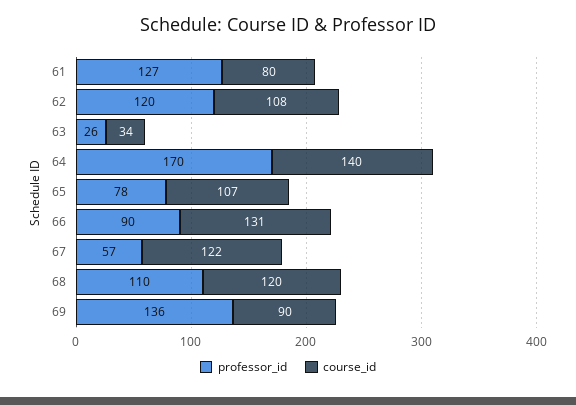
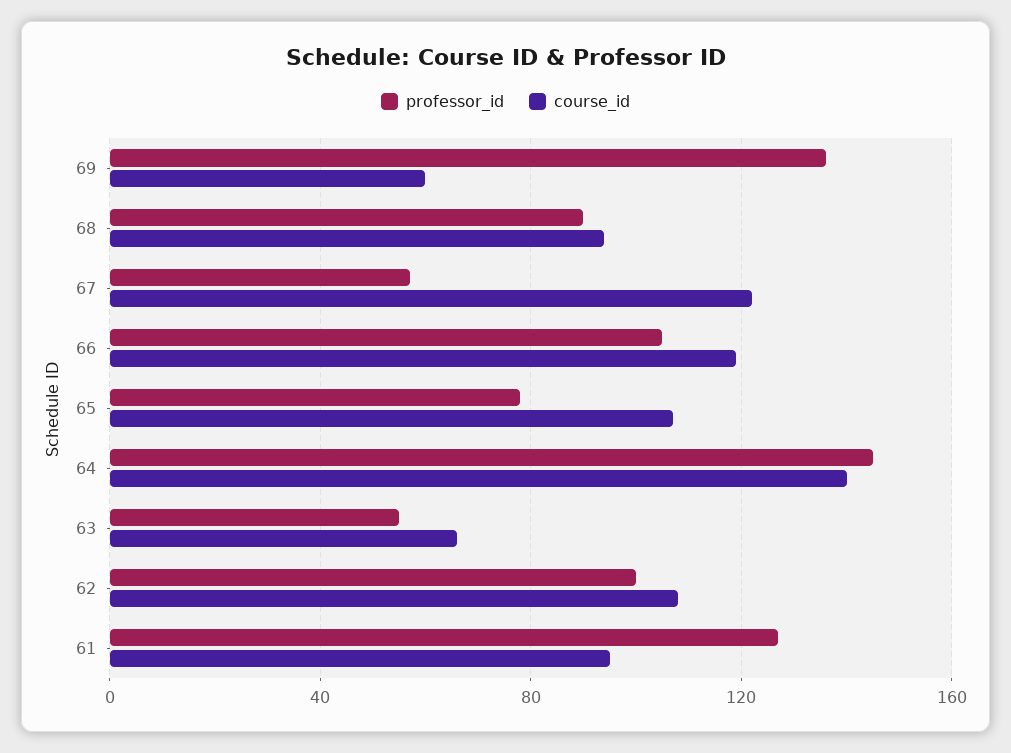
course_id, 61: 80 -> 95
professor_id, 62: 120 -> 100
professor_id, 63: 26 -> 55
course_id, 63: 34 -> 65
professor_id, 64: 170 -> 145
professor_id, 66: 90 -> 105
course_id, 66: 131 -> 120
professor_id, 68: 110 -> 90
course_id, 68: 120 -> 95
course_id, 69: 90 -> 60

